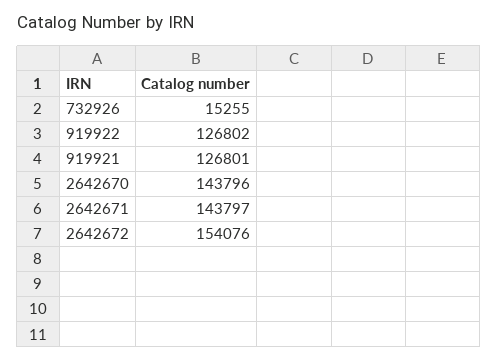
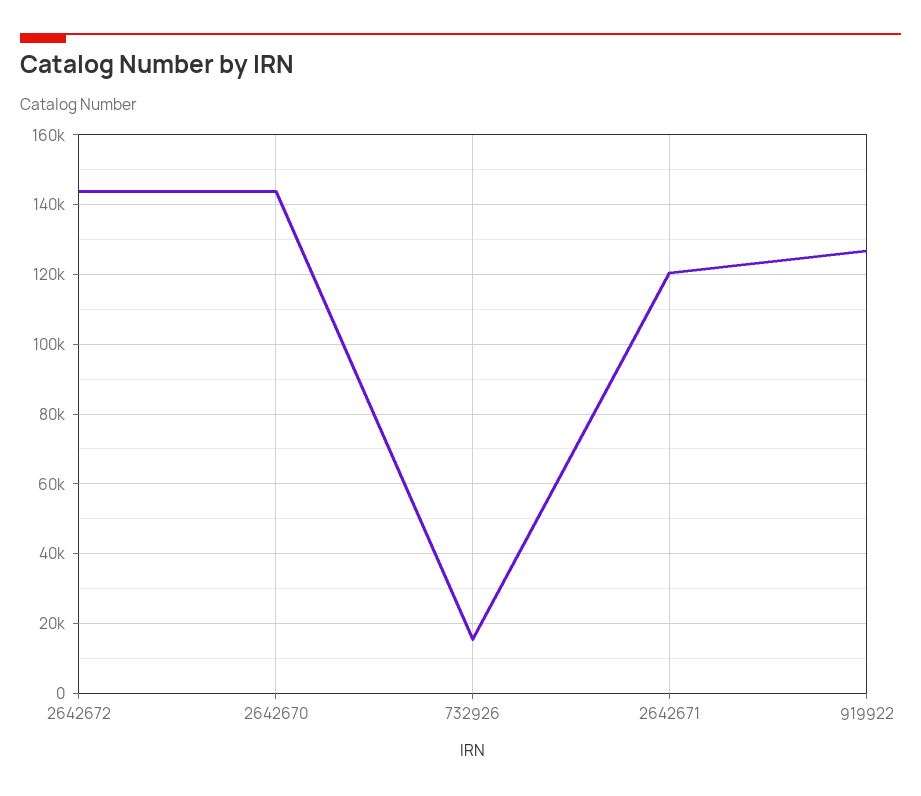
919921: 126801 -> none
2642671: 143797 -> 120000
2642672: 154076 -> 144000

